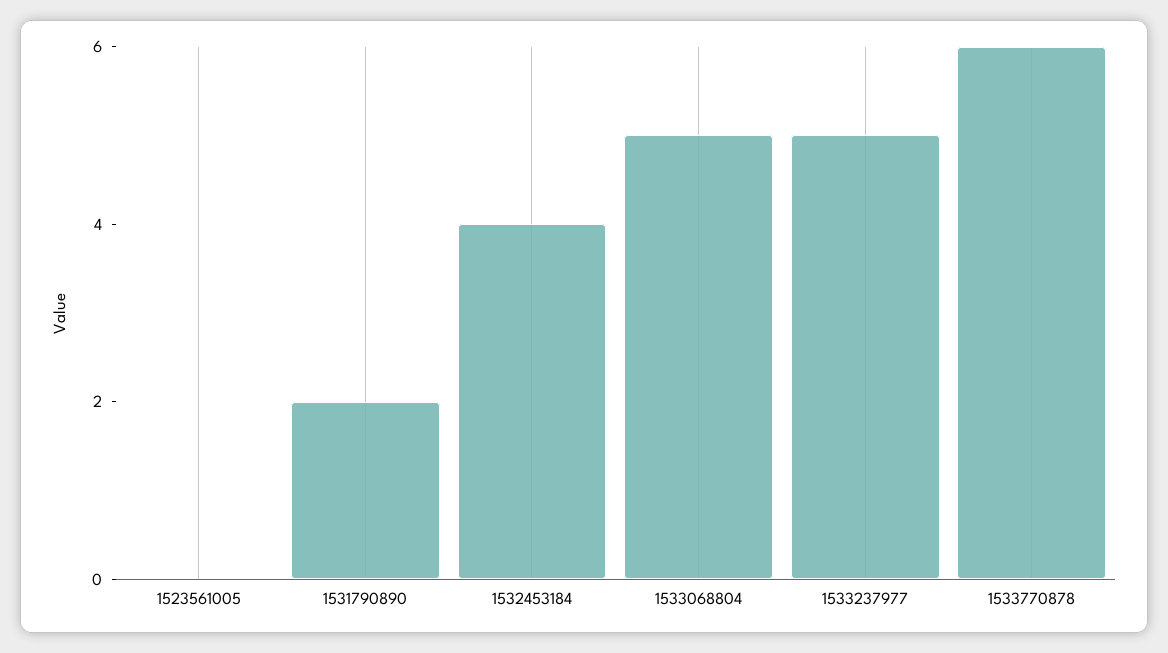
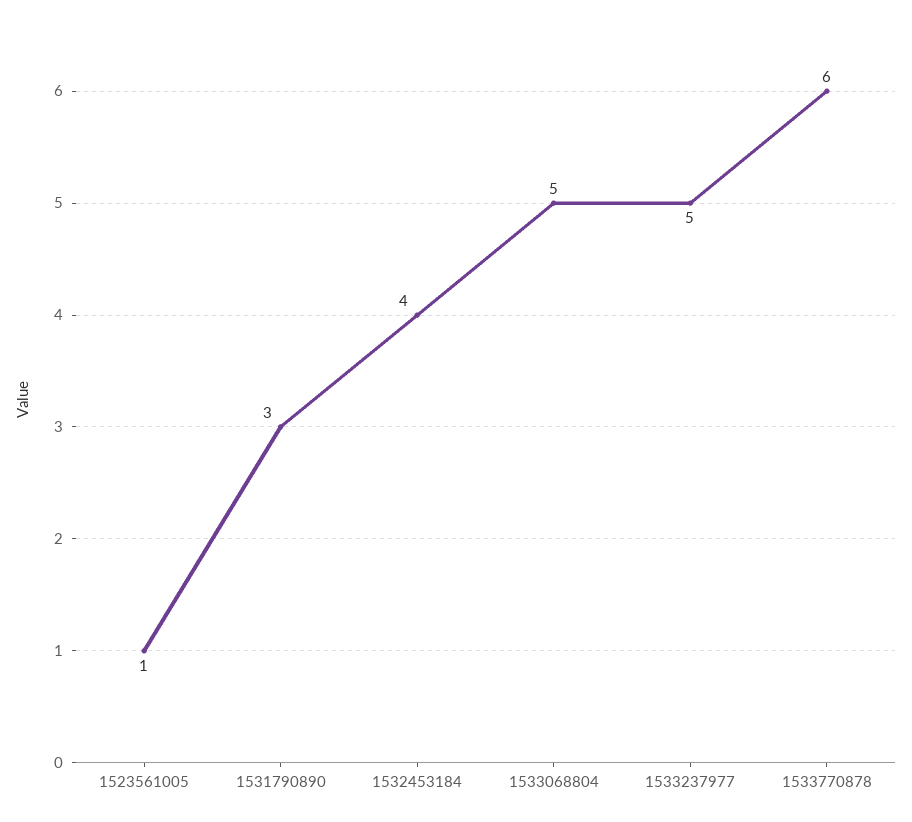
1523561005: 0 -> 1
1531790890: 2 -> 3

